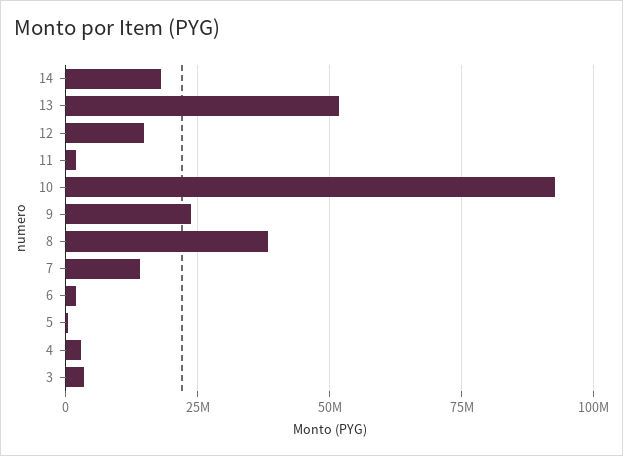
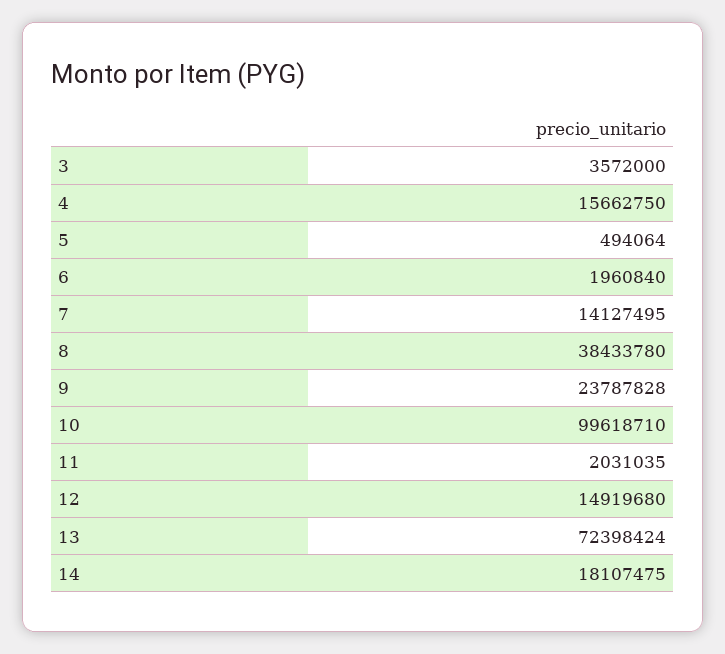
13: 52500000 -> 72398424
10: 92500000 -> 99618710
4: 2500000 -> 15662750

